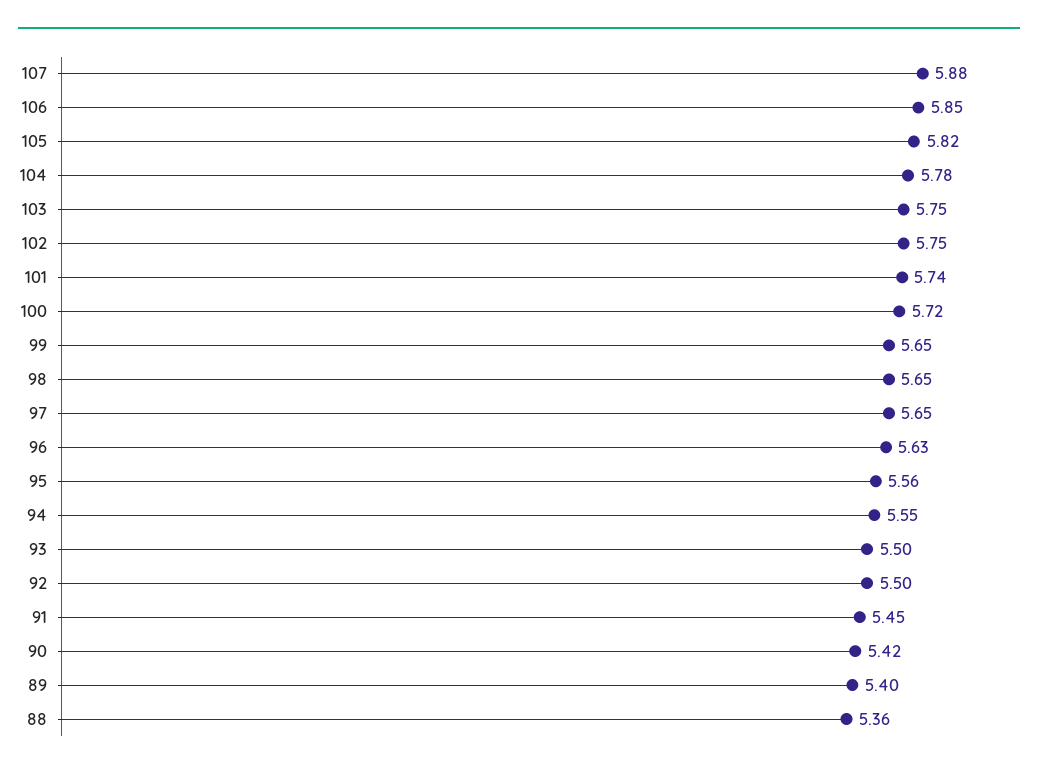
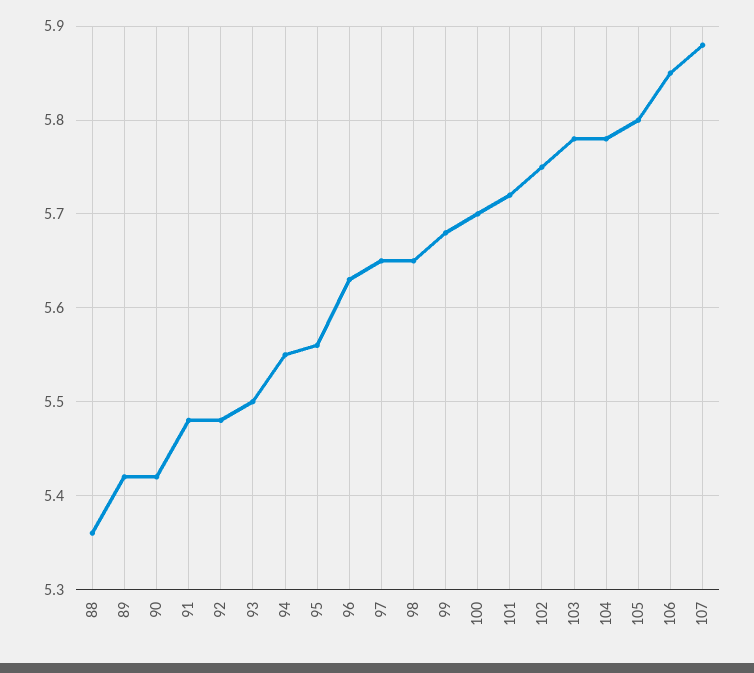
105: 5.82 -> 5.8
103: 5.75 -> 5.78
101: 5.74 -> 5.72
100: 5.72 -> 5.7
99: 5.65 -> 5.68
92: 5.5 -> 5.48
91: 5.45 -> 5.48
89: 5.4 -> 5.42

